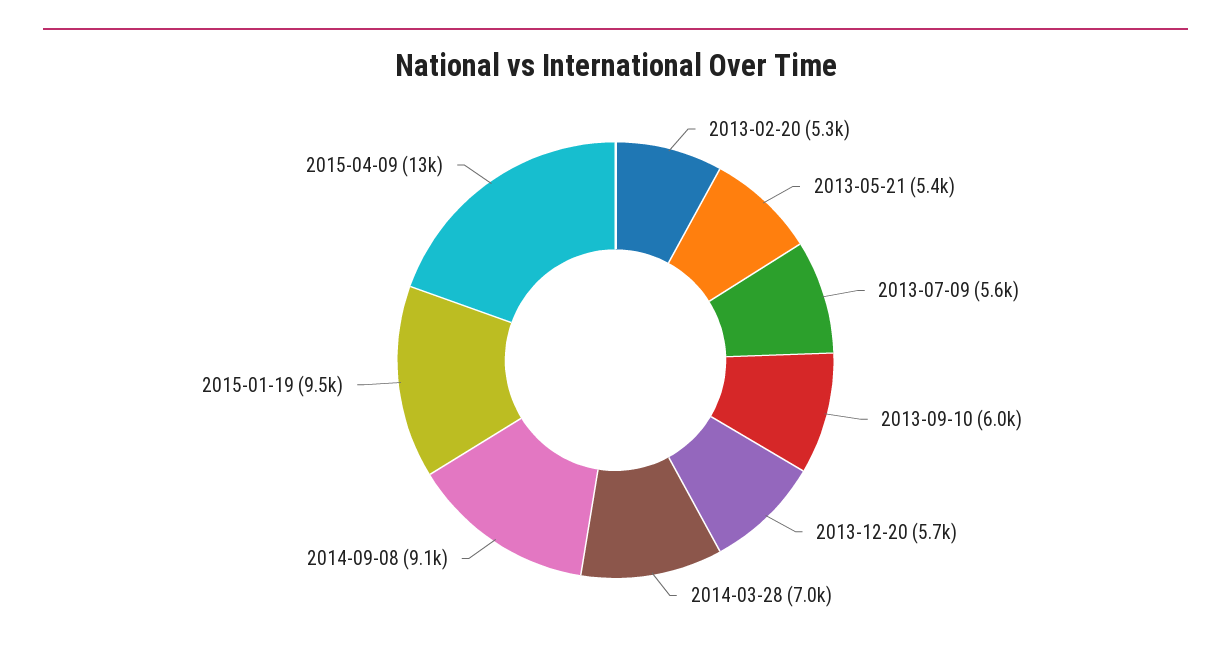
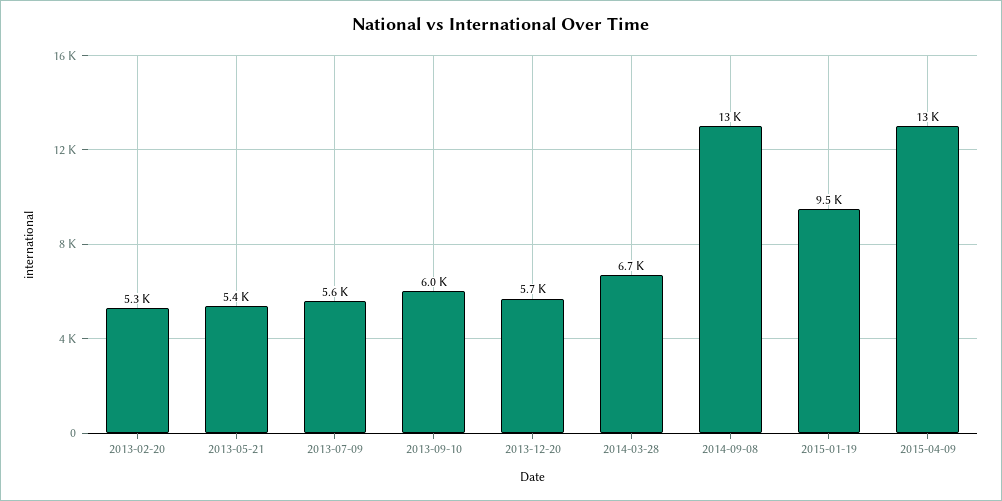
2014-03-28: 7000 -> 6700
2014-09-08: 9100 -> 13000

